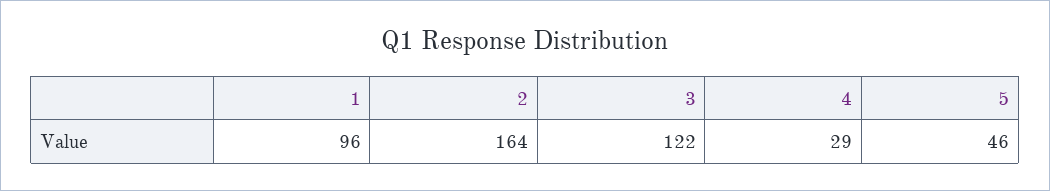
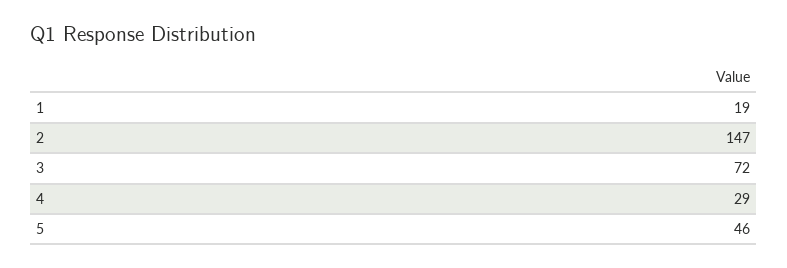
1: 96 -> 19
2: 164 -> 147
3: 122 -> 72

